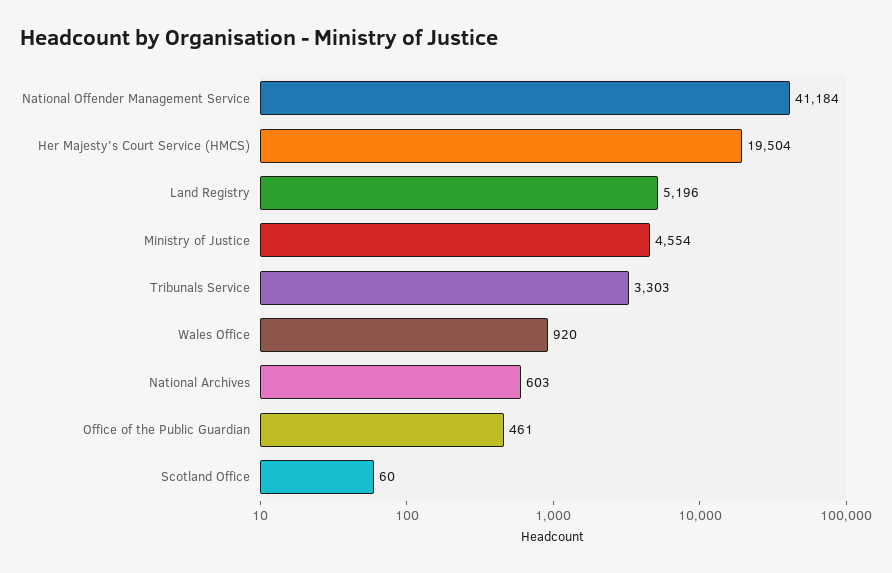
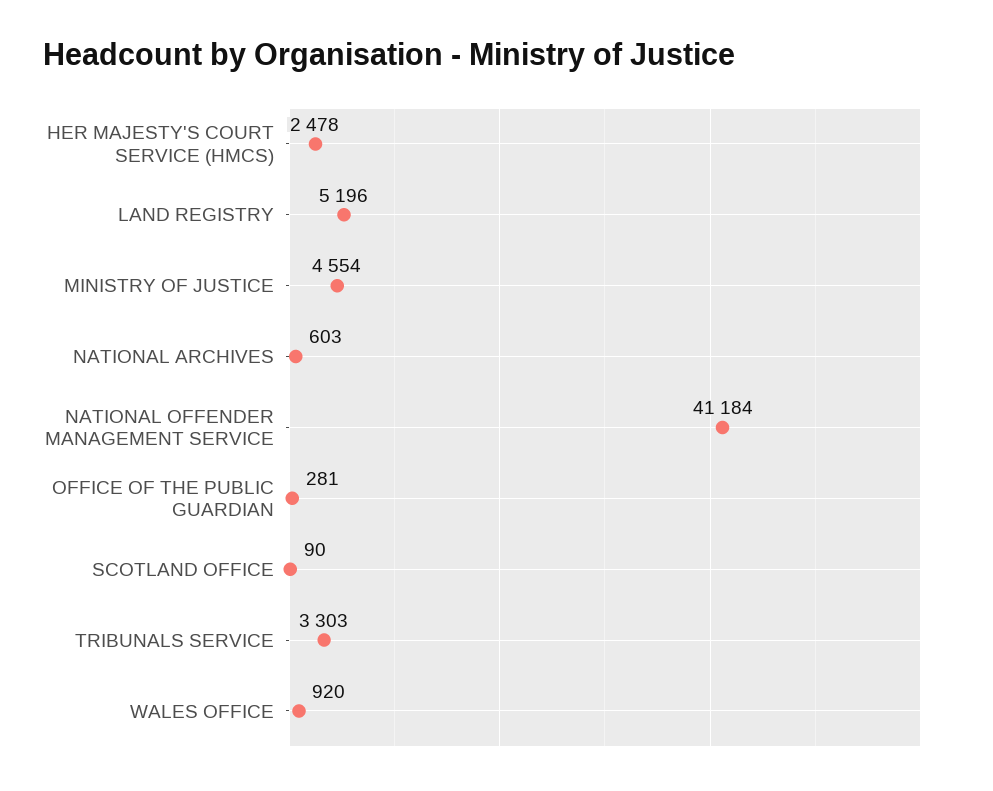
Her Majesty's Court Service (HMCS): 19504 -> 2478
Office of the Public Guardian: 461 -> 281
Scotland Office: 60 -> 90

